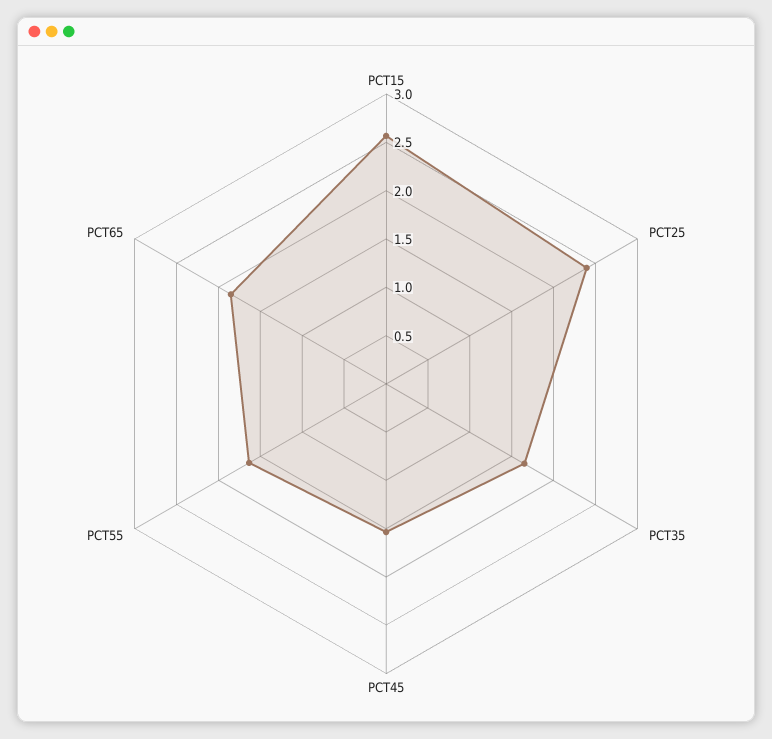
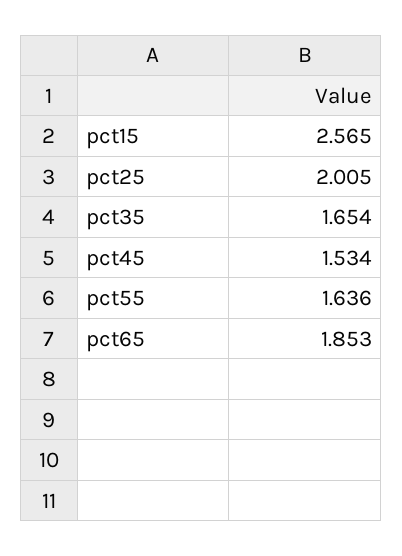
PCT25: 2.4 -> 2.005

